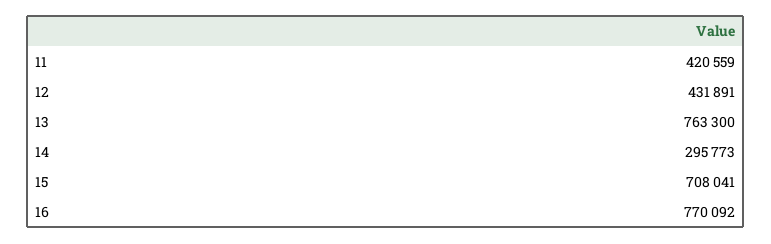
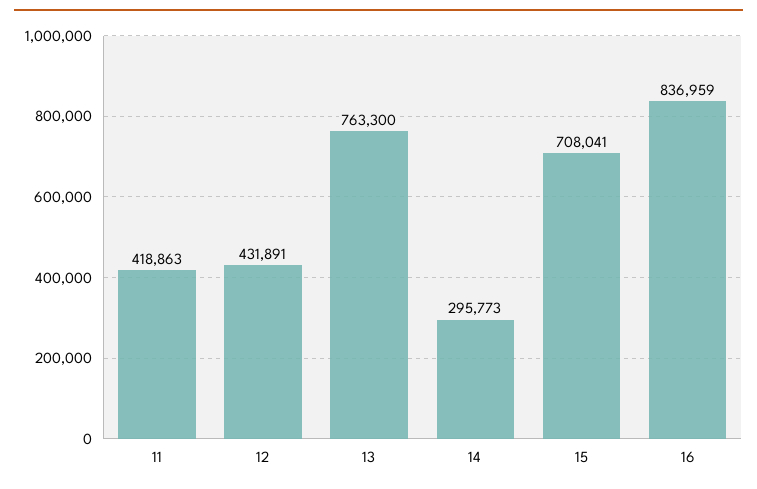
11: 420559 -> 418863
16: 770092 -> 836959

